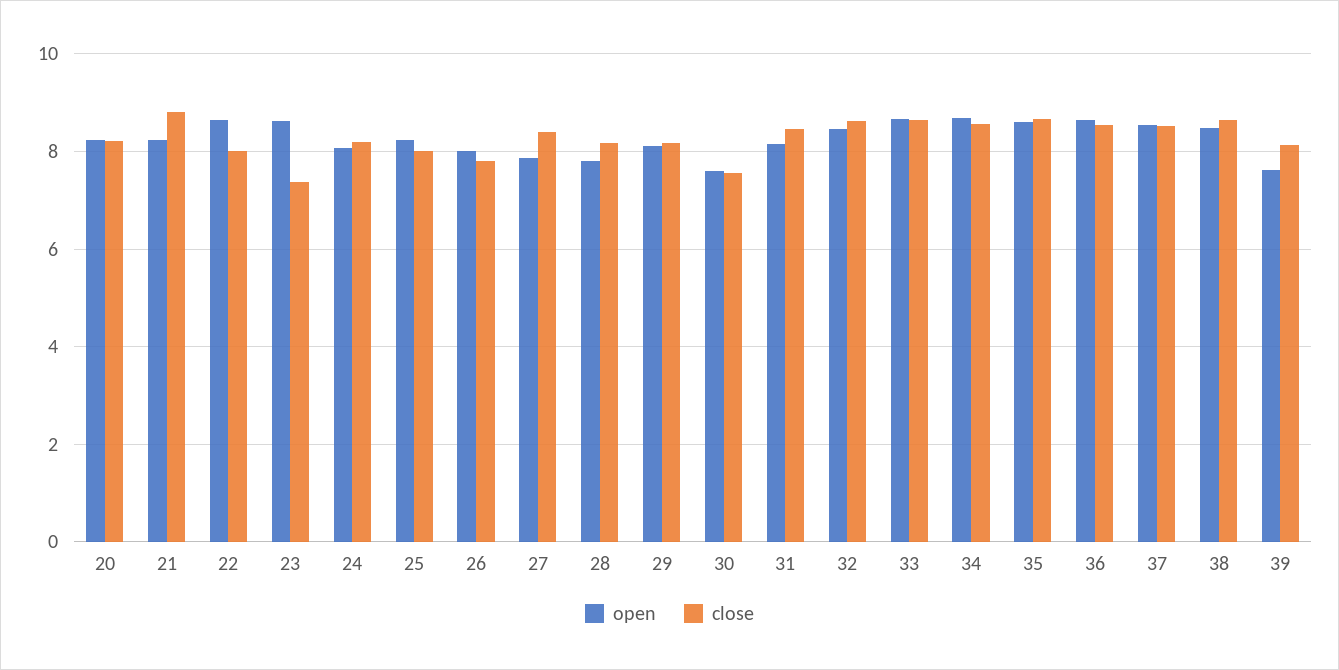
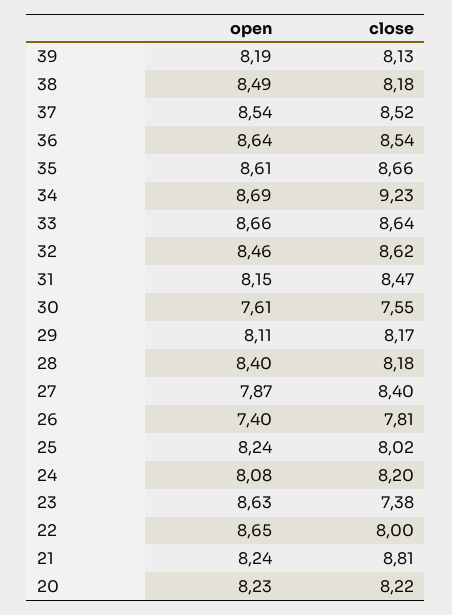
open, 26: 8 -> 7.4
open, 28: 7.8 -> 8.4
close, 34: 8.6 -> 9.23
close, 38: 8.6 -> 8.18
open, 39: 7.6 -> 8.19

